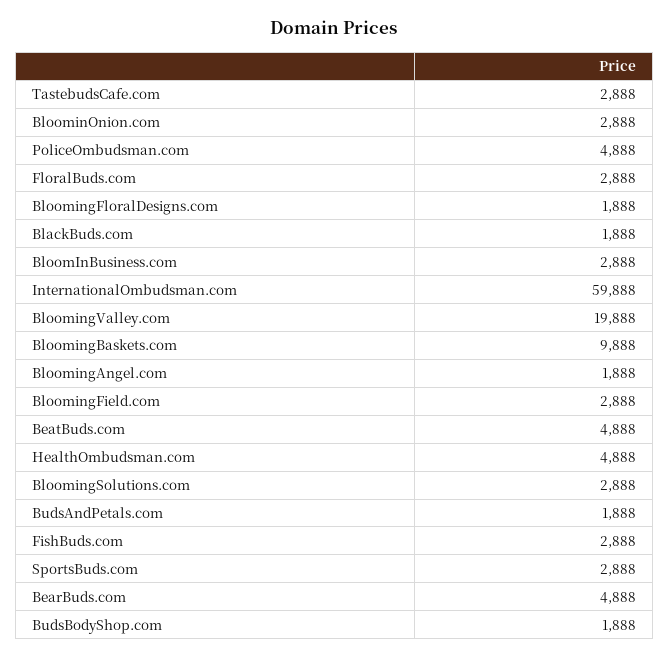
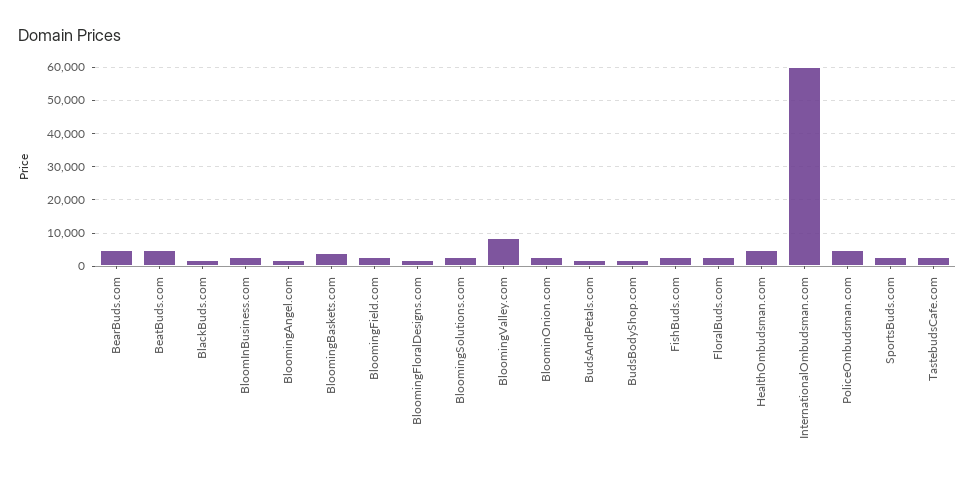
BloomingValley.com: 19888 -> 8000
BloomingBaskets.com: 9888 -> 4000

